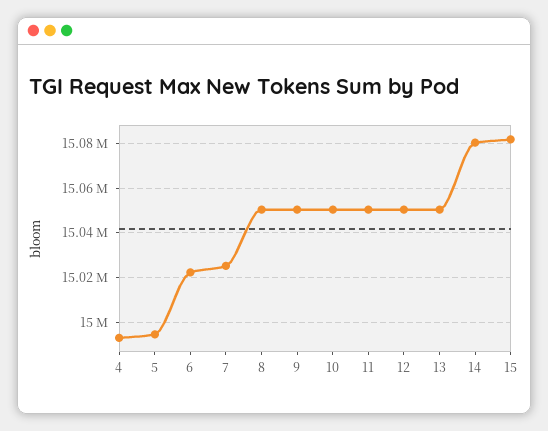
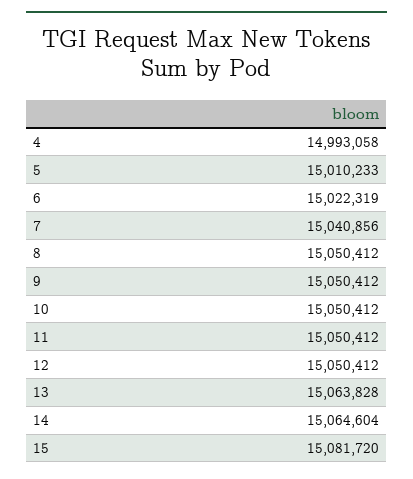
5: 14995000 -> 15010233
7: 15025000 -> 15040856
13: 15050000 -> 15063828
14: 15080000 -> 15064604

